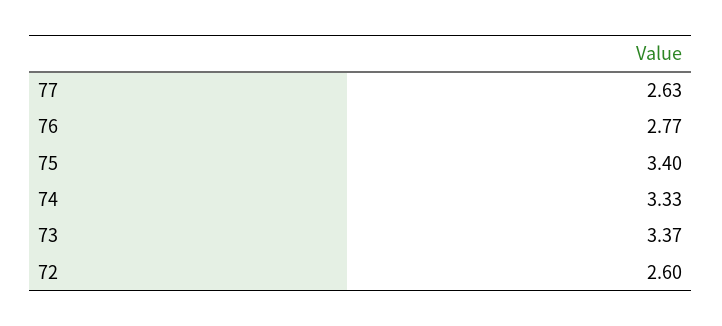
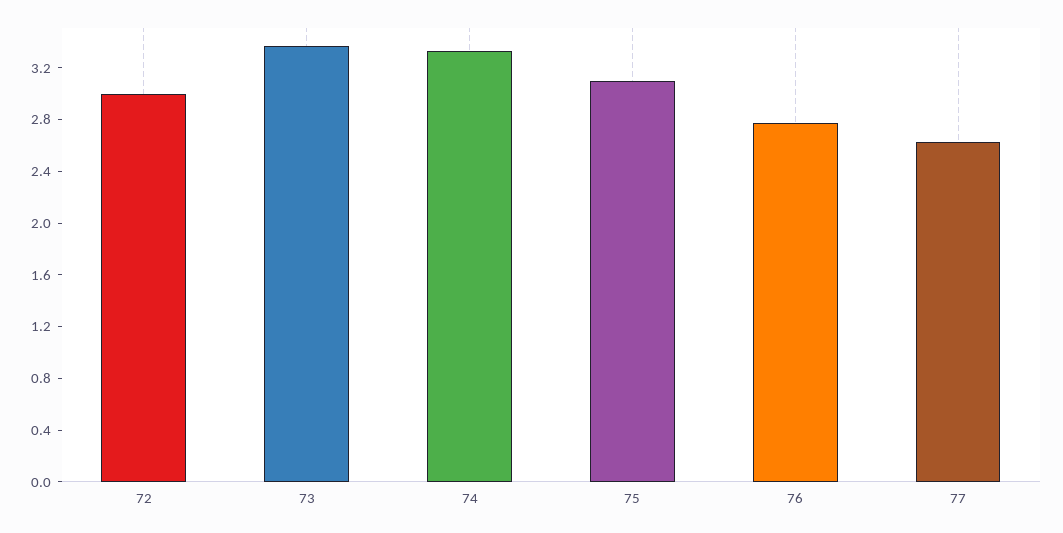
75: 3.4 -> 3.1
72: 2.6 -> 3

